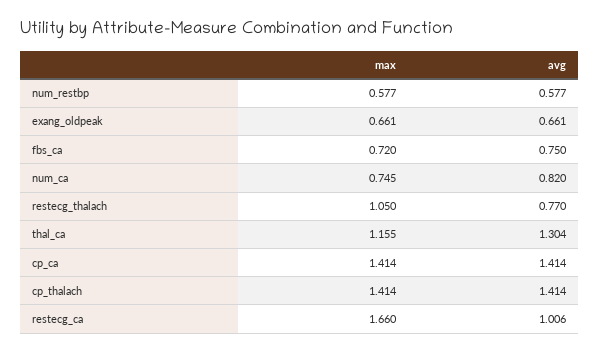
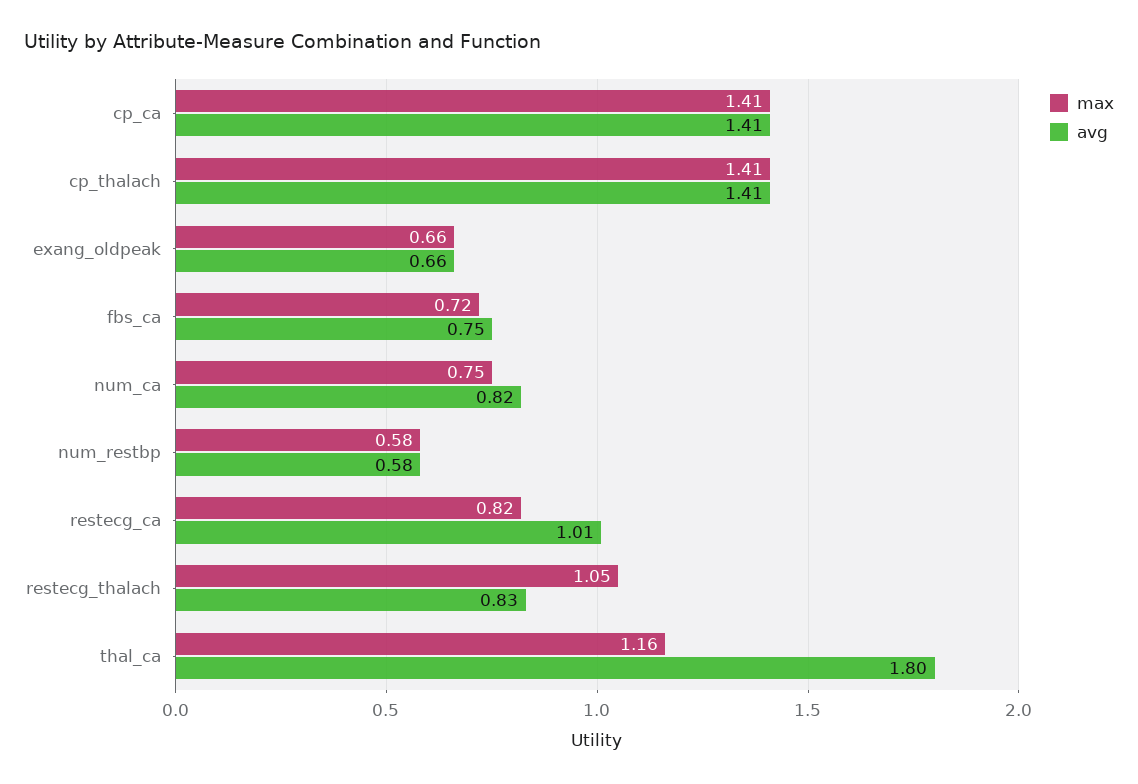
avg, restecg_thalach: 0.77 -> 0.83
avg, thal_ca: 1.304 -> 1.8
max, restecg_ca: 1.66 -> 0.82

